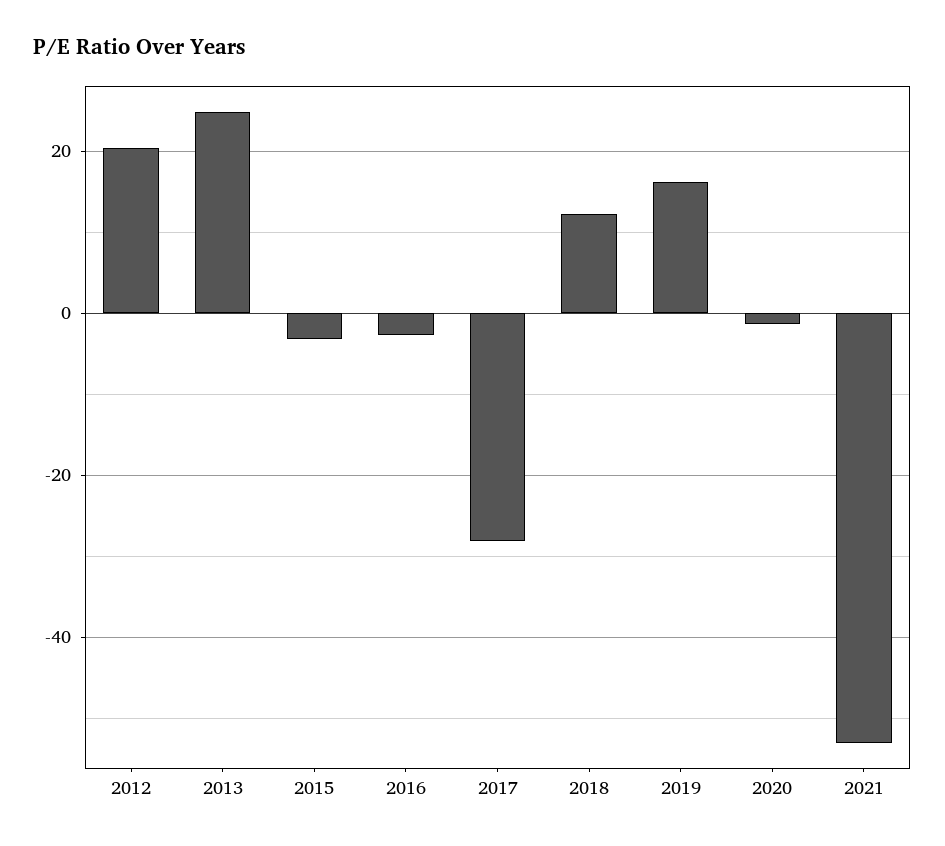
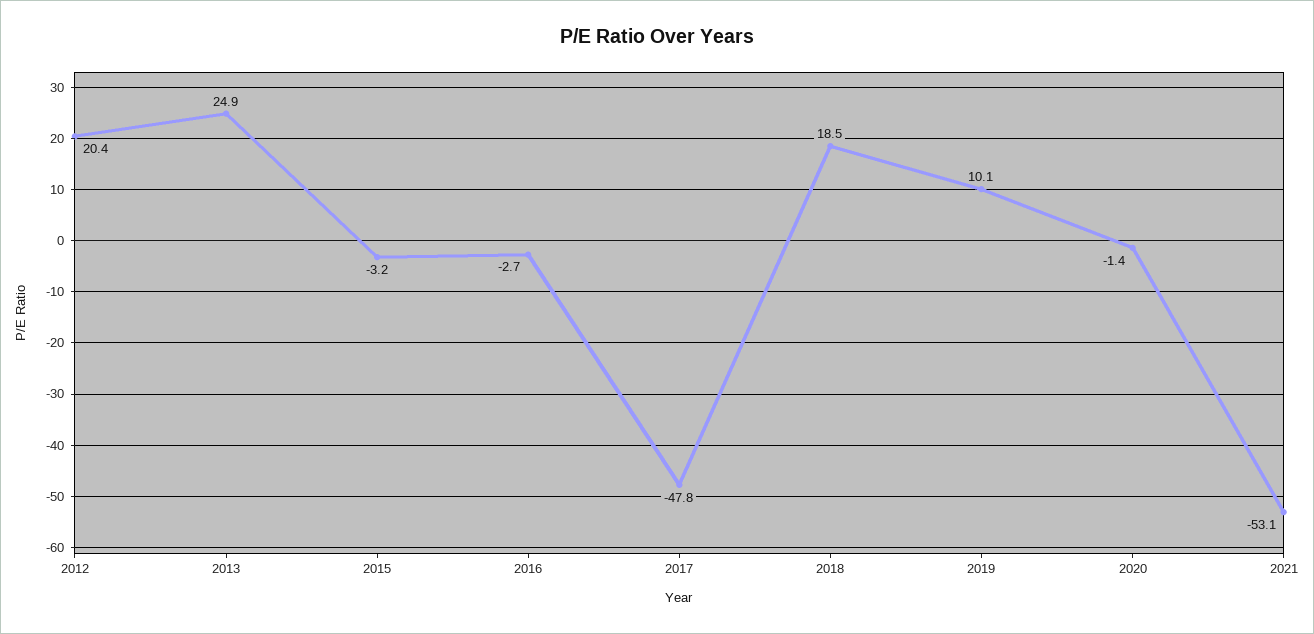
2017: -28 -> -47.8
2018: 12 -> 18.5
2019: 16 -> 10.1

